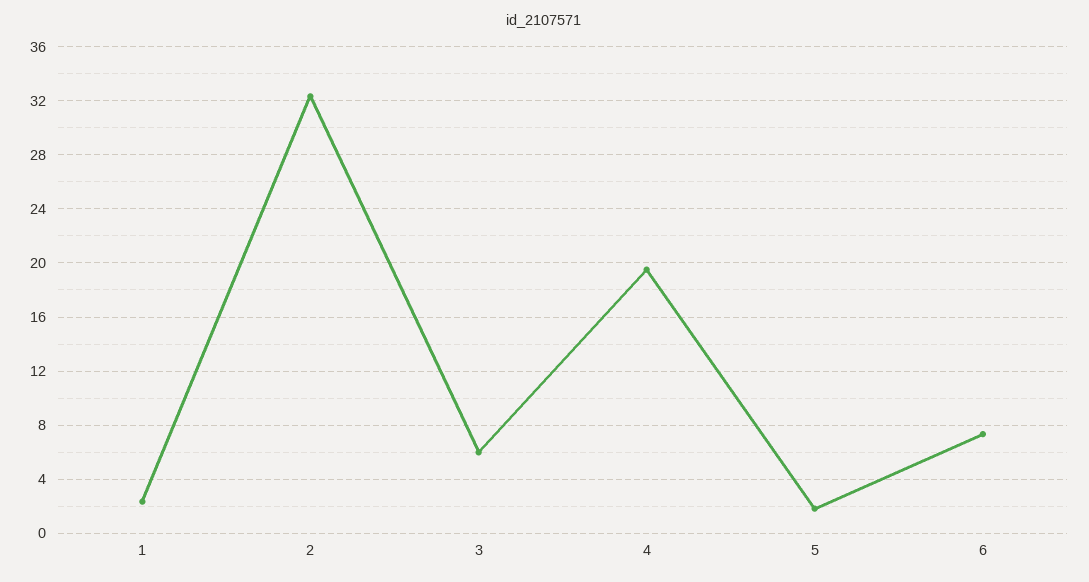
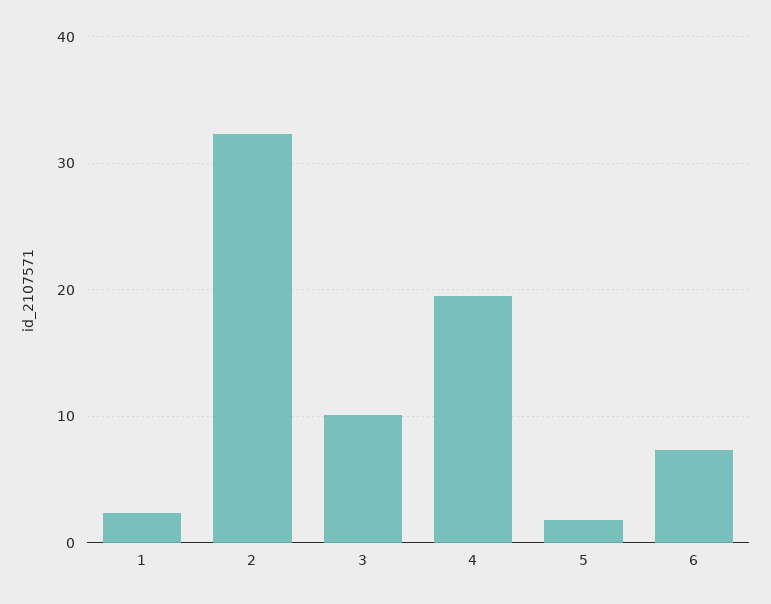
3: 6 -> 10

